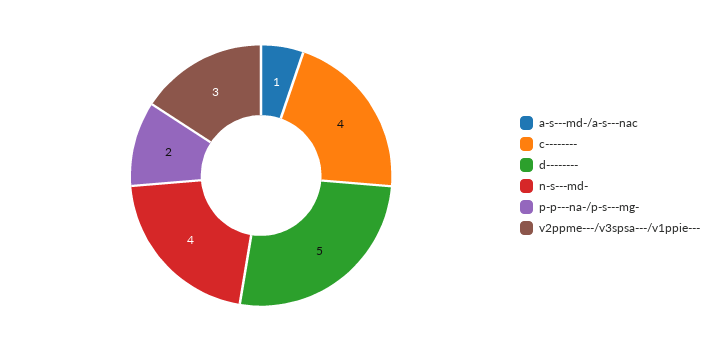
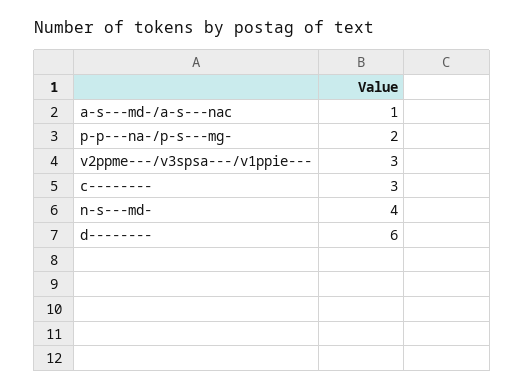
c--------: 4 -> 3
d--------: 5 -> 6

